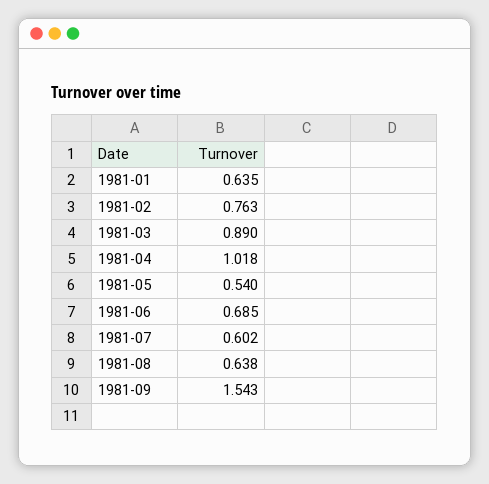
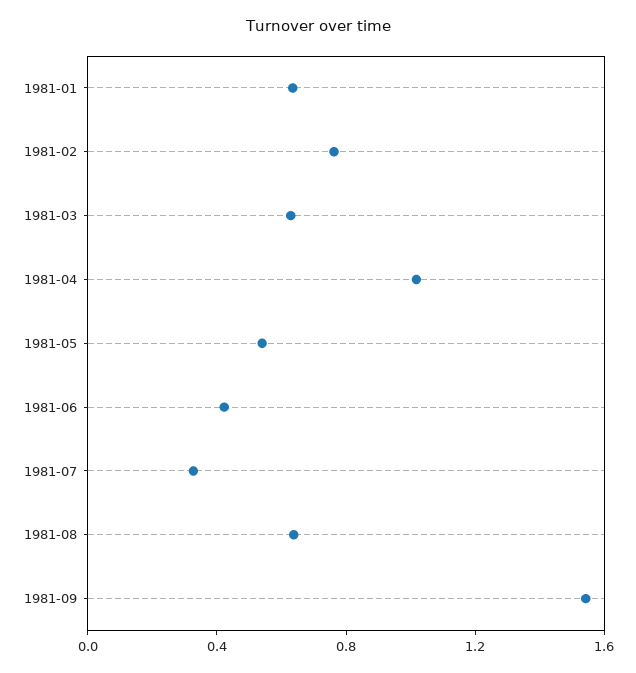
1981-03: 0.89 -> 0.6
1981-06: 0.685 -> 0.4
1981-07: 0.602 -> 0.3

